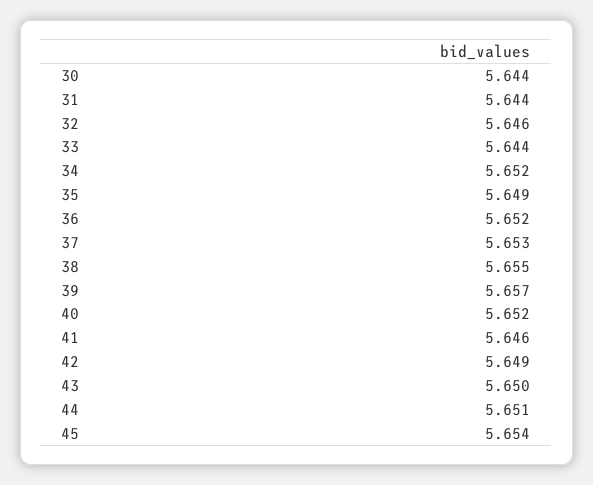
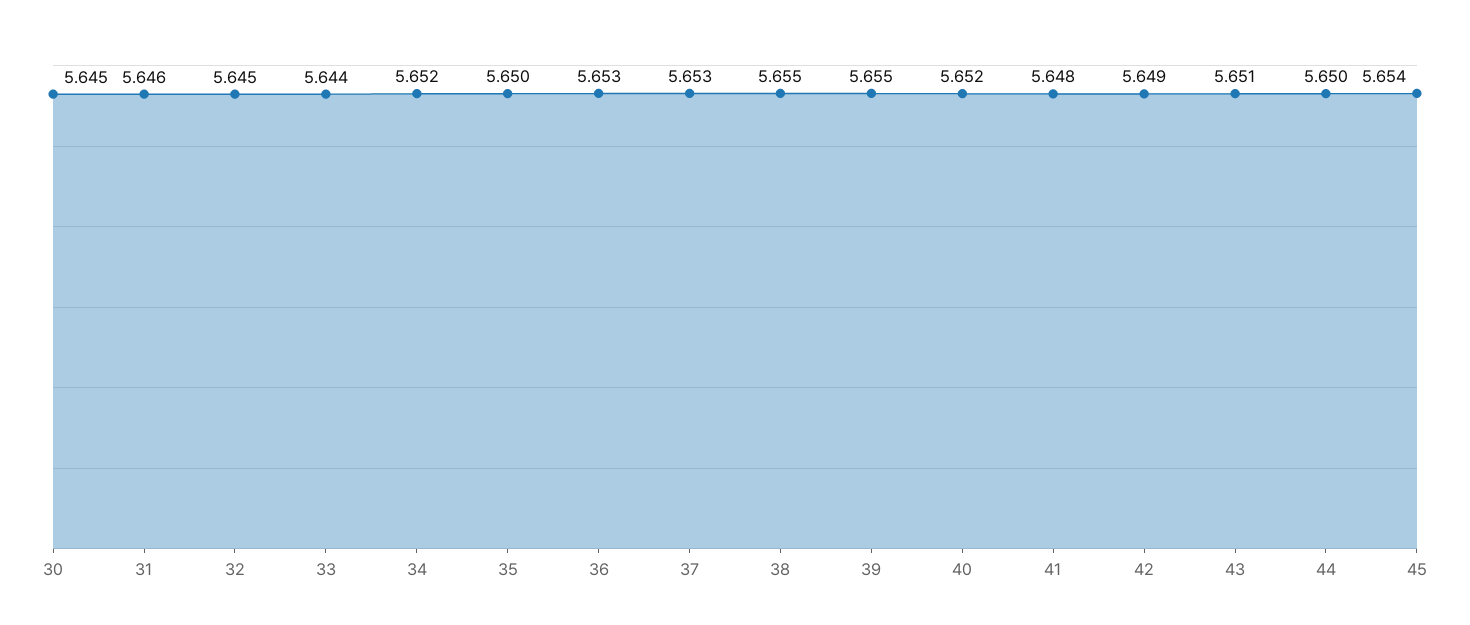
30: 5.644 -> 5.645
31: 5.644 -> 5.646
32: 5.646 -> 5.645
35: 5.649 -> 5.65
36: 5.652 -> 5.653
39: 5.657 -> 5.655
41: 5.646 -> 5.648
43: 5.65 -> 5.651
44: 5.651 -> 5.65

